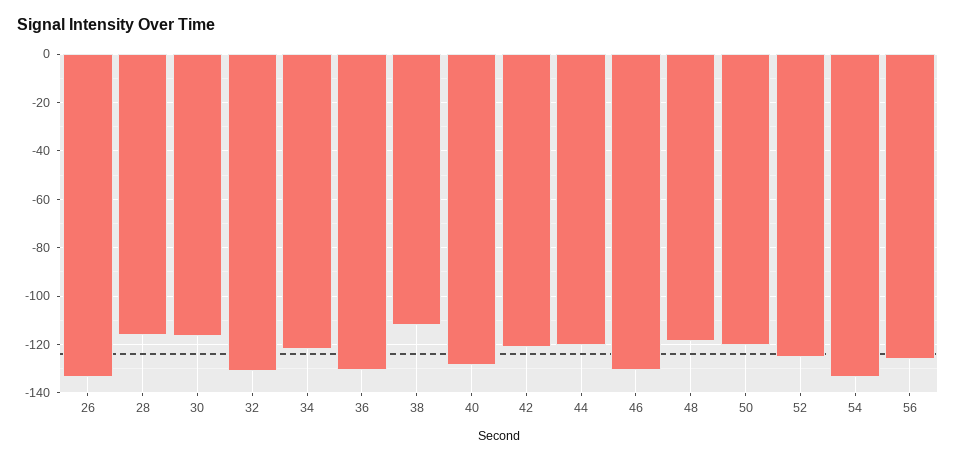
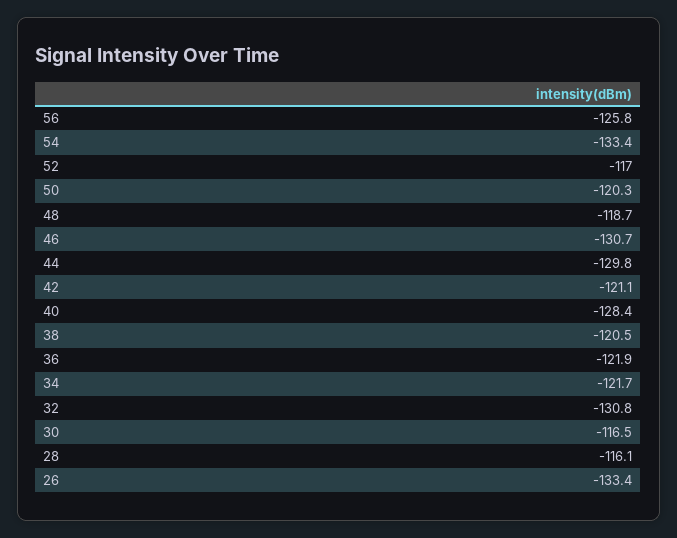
36: -130 -> -121.9
38: -112.5 -> -120.5
44: -120 -> -129.8
52: -125 -> -117

